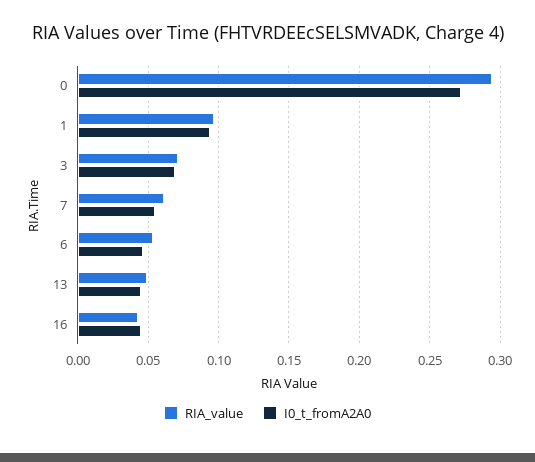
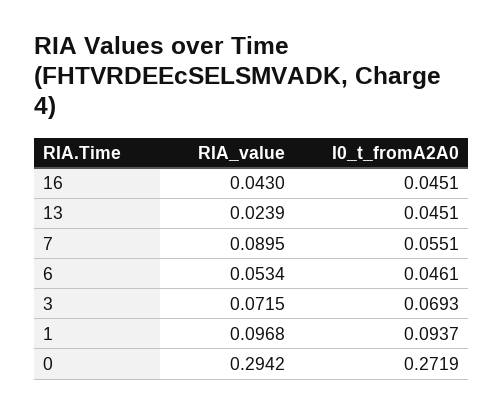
RIA_value, 7: 0.06 -> 0.0895
RIA_value, 13: 0.05 -> 0.0239

